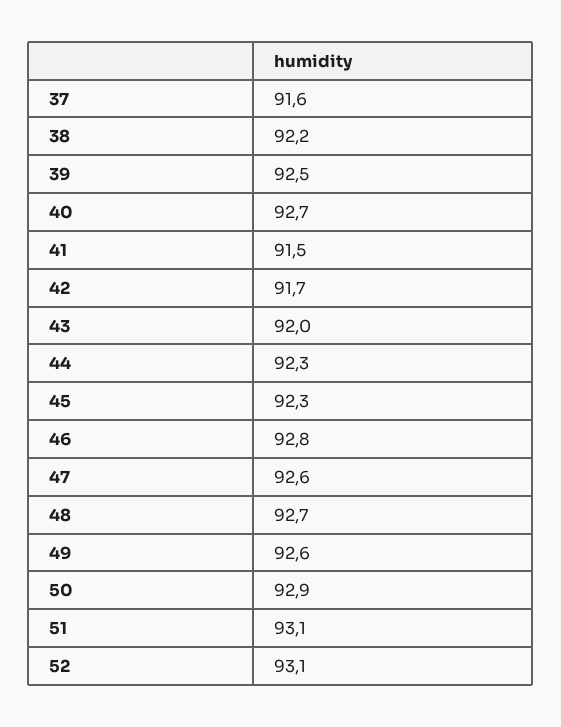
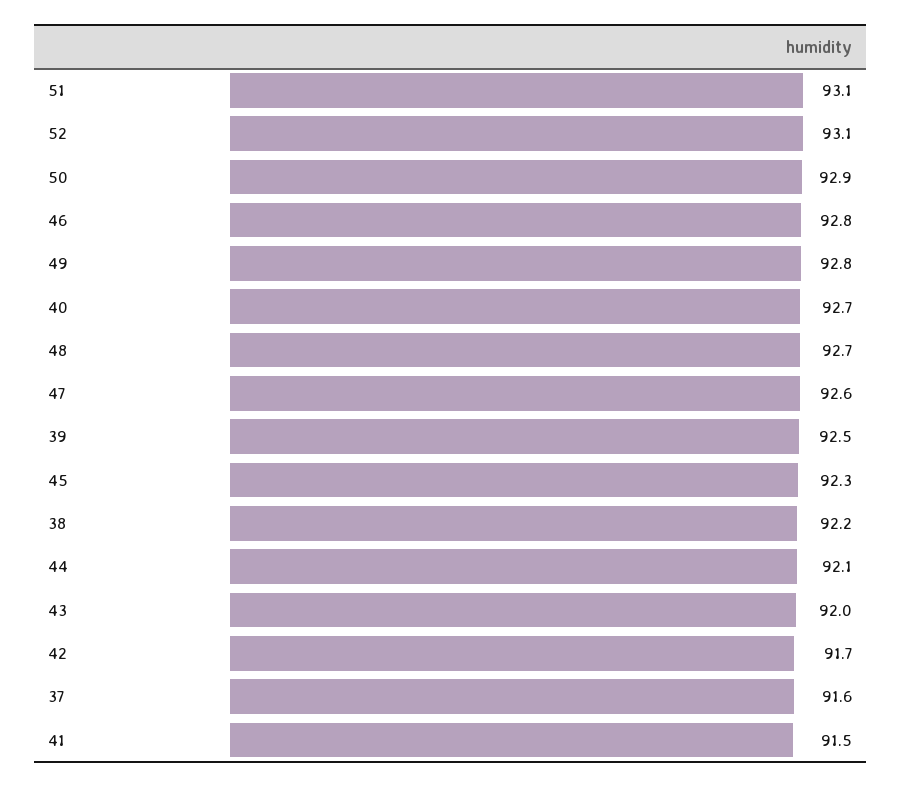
44: 92.3 -> 92.1
49: 92.6 -> 92.8

